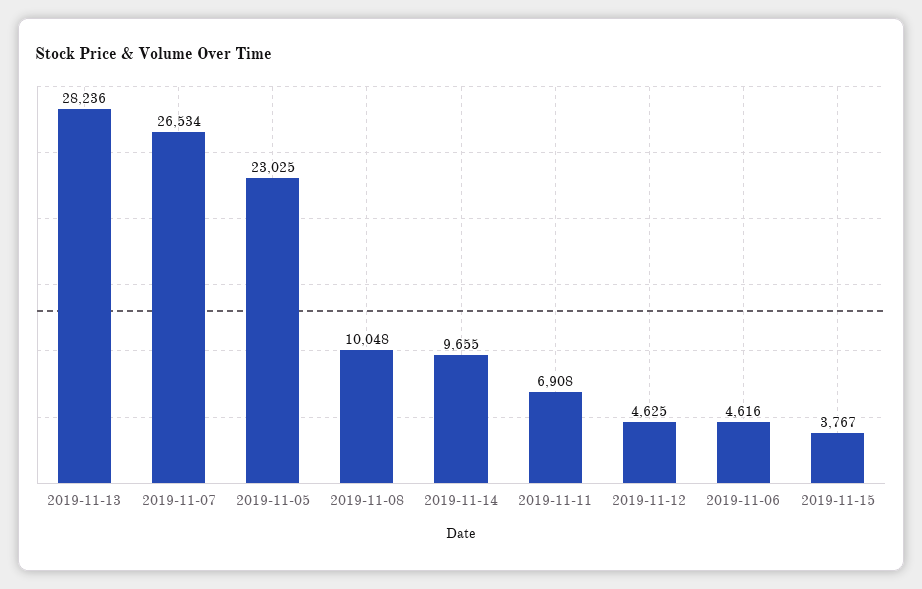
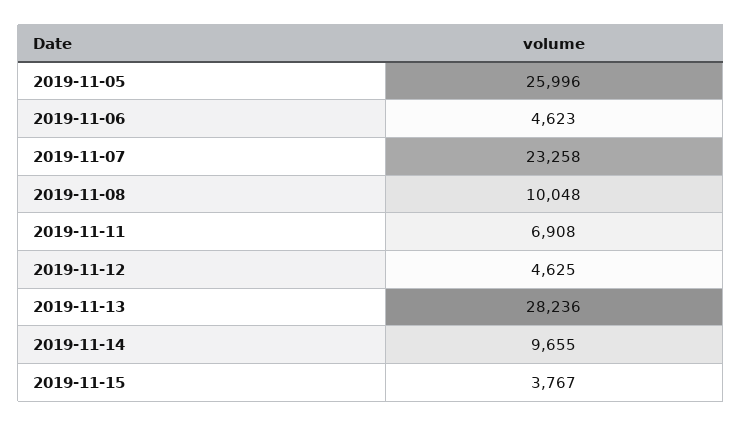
2019-11-07: 26534 -> 23258
2019-11-05: 23025 -> 25996
2019-11-06: 4616 -> 4623

